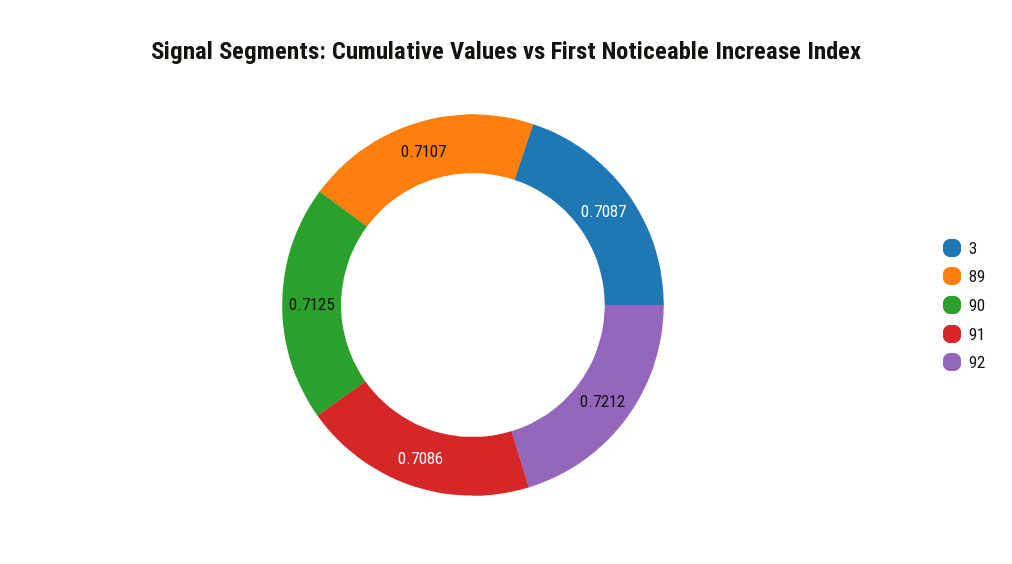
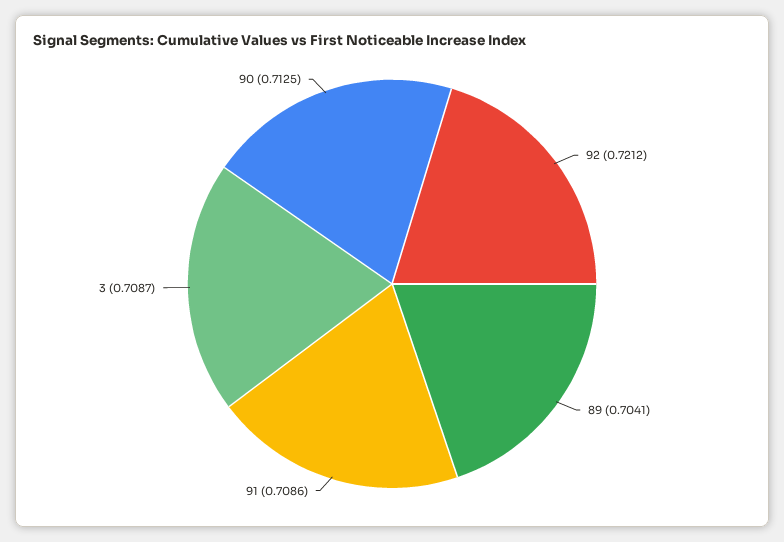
89: 0.7107 -> 0.7041

